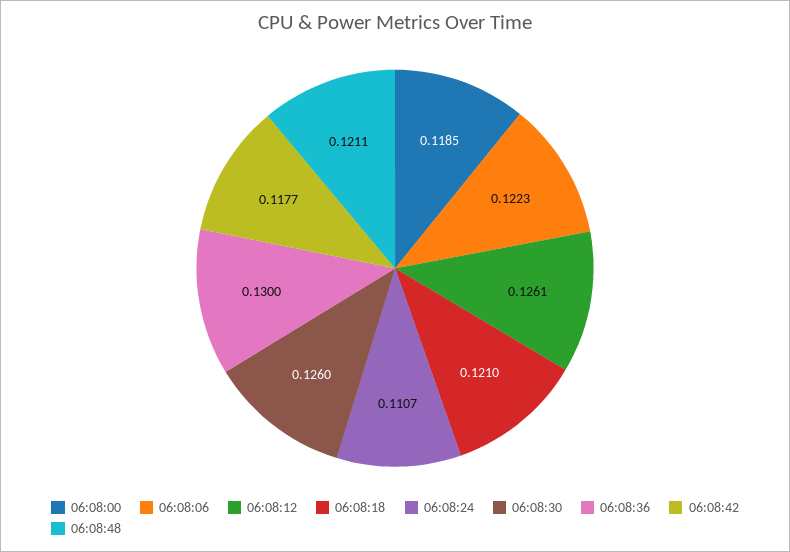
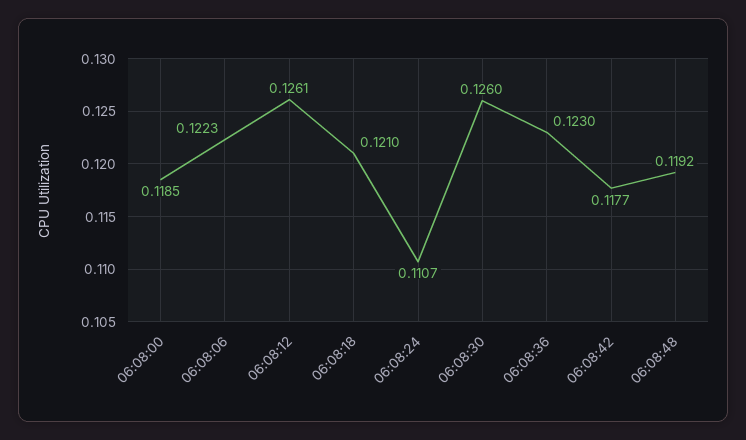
06:08:36: 0.13 -> 0.123
06:08:48: 0.1211 -> 0.1192

